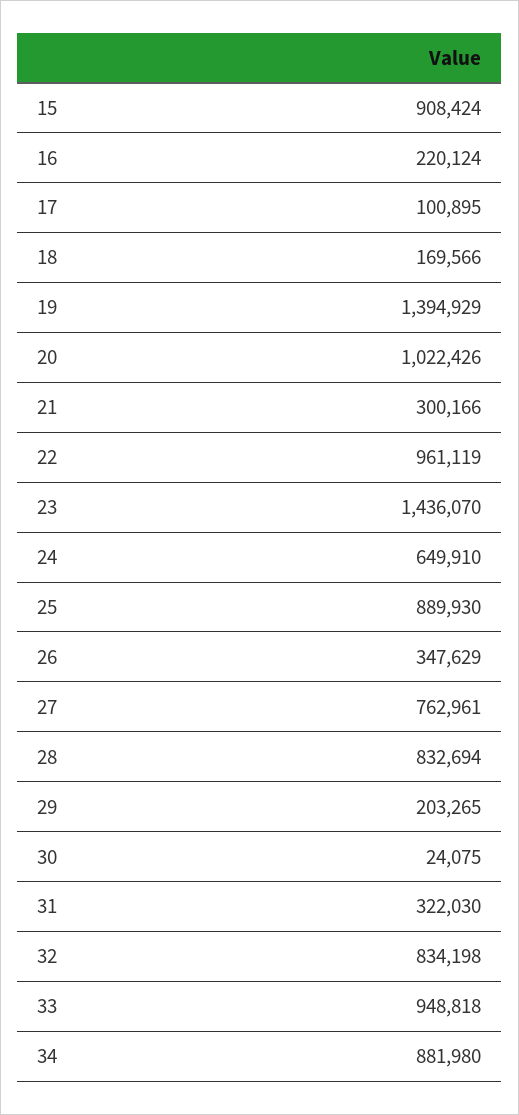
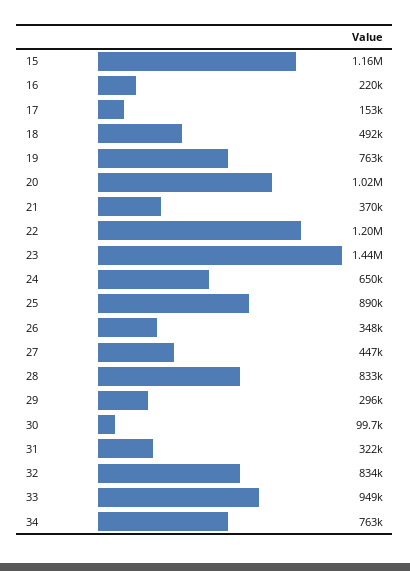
15: 908424 -> 1160000
17: 100895 -> 153000
18: 169566 -> 492000
19: 1394929 -> 763000
21: 300166 -> 370000
22: 961119 -> 1200000
27: 762961 -> 447000
29: 203265 -> 296000
30: 24075 -> 99700
34: 881980 -> 763000

